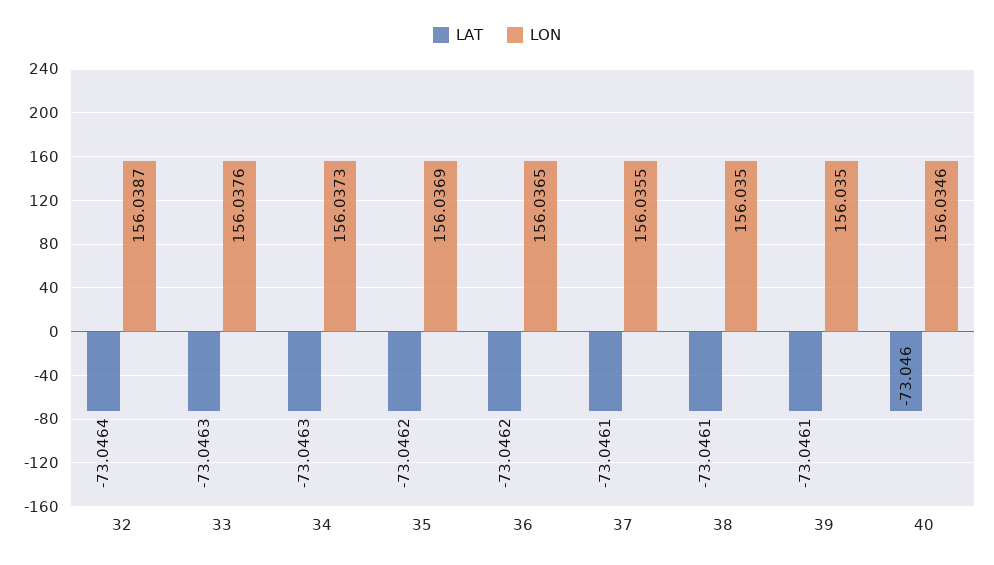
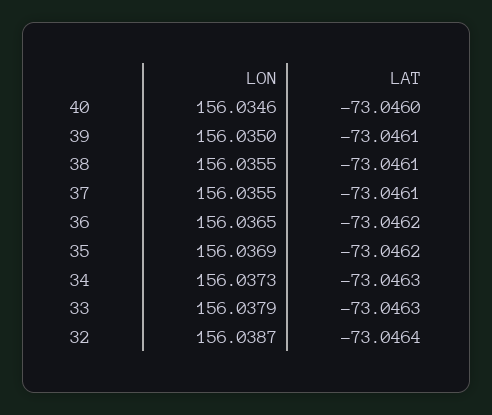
LON, 33: 156.0376 -> 156.0379
LON, 38: 156.035 -> 156.0355

